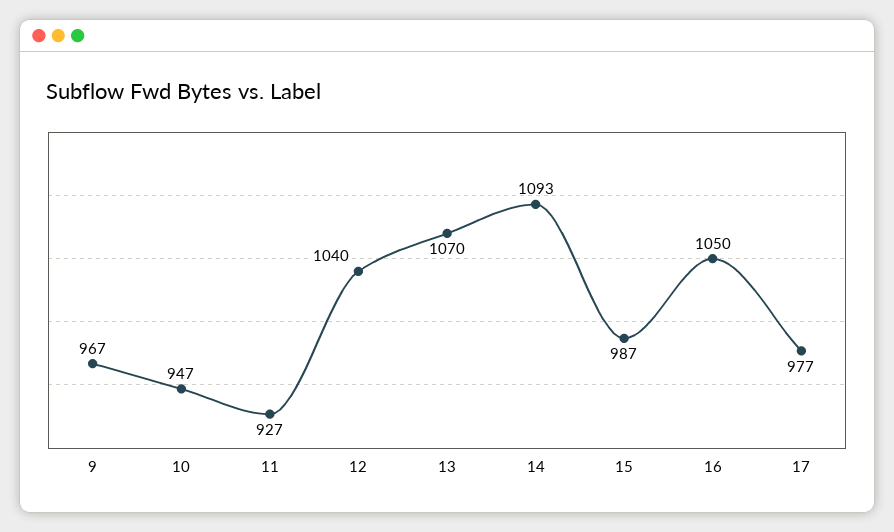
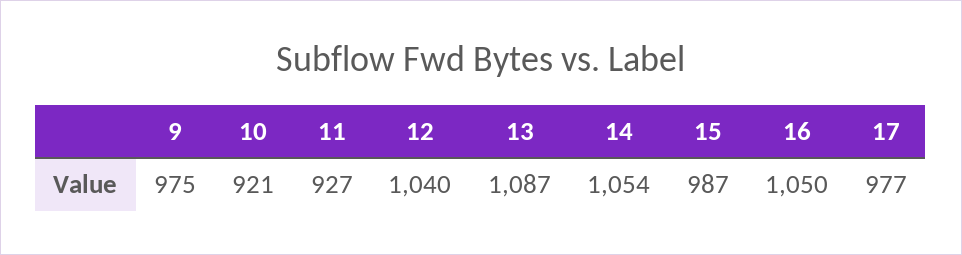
9: 967 -> 975
10: 947 -> 921
13: 1070 -> 1087
14: 1093 -> 1054

